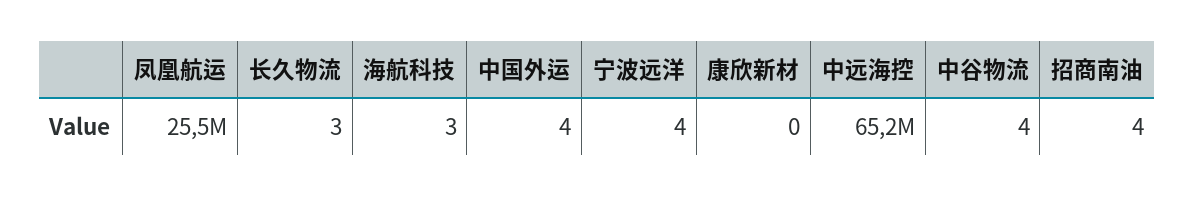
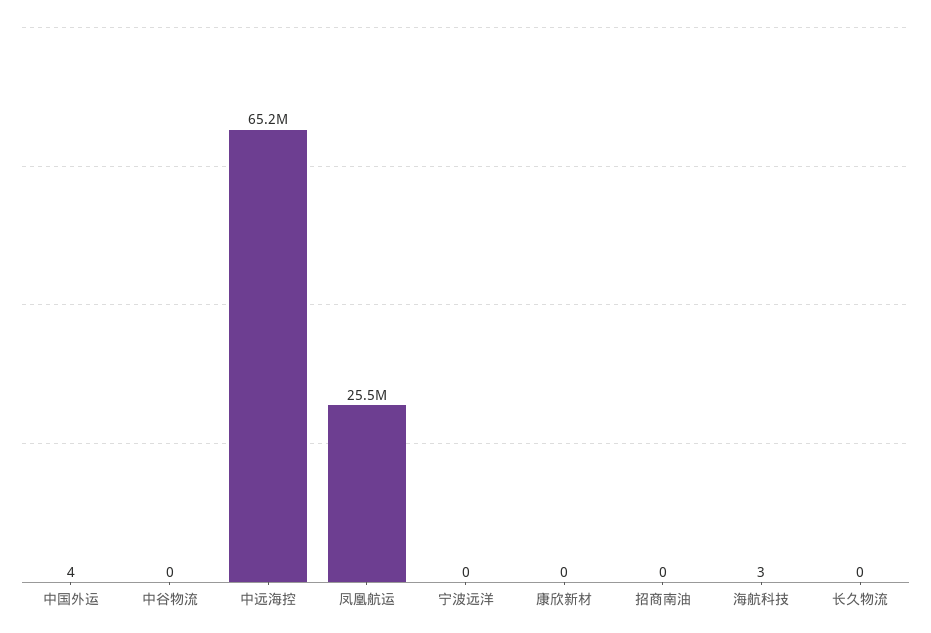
长久物流: 3 -> 0
宁波远洋: 4 -> 0
中谷物流: 4 -> 0
招商南油: 4 -> 0

